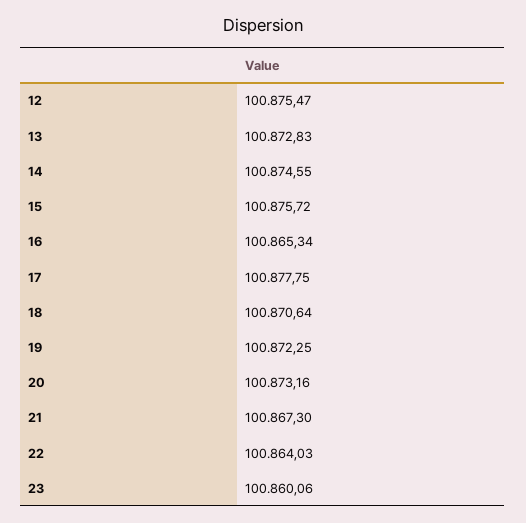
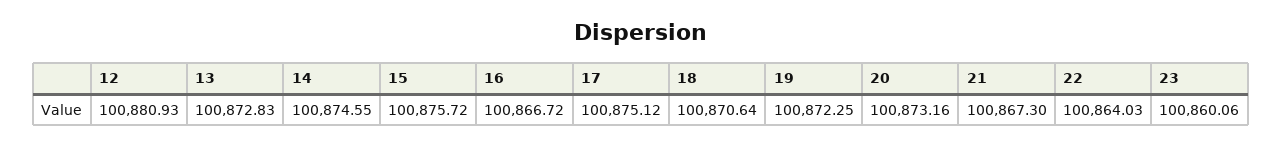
12: 100875.47 -> 100880.93
16: 100865.34 -> 100866.72
17: 100877.75 -> 100875.12

